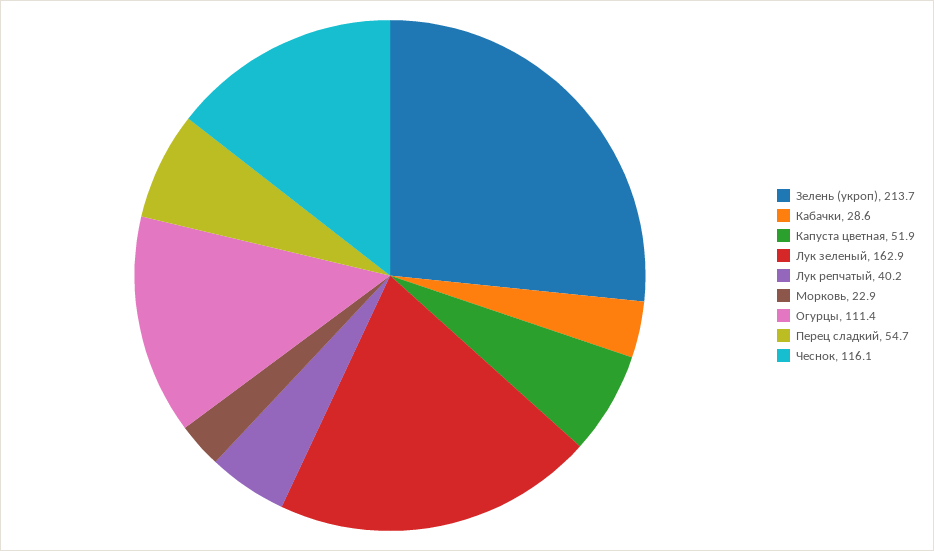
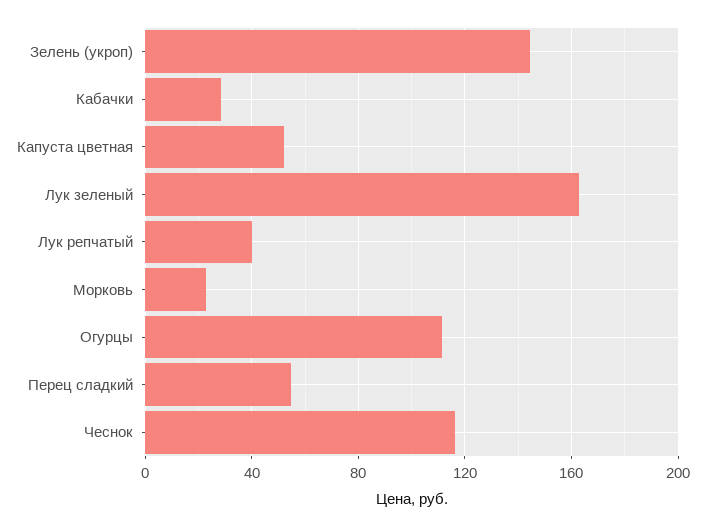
Зелень (укроп): 213.7 -> 145

